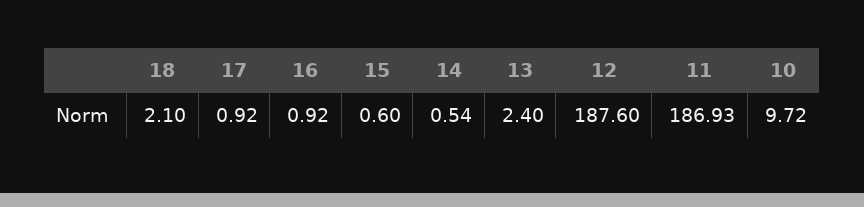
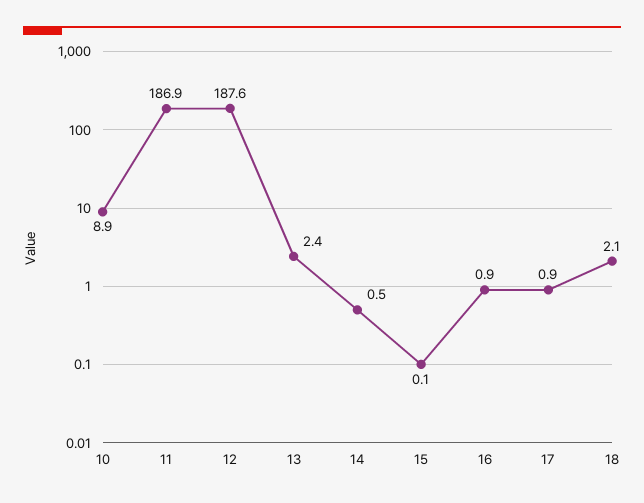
15: 0.6 -> 0.1
10: 9.72 -> 8.9

